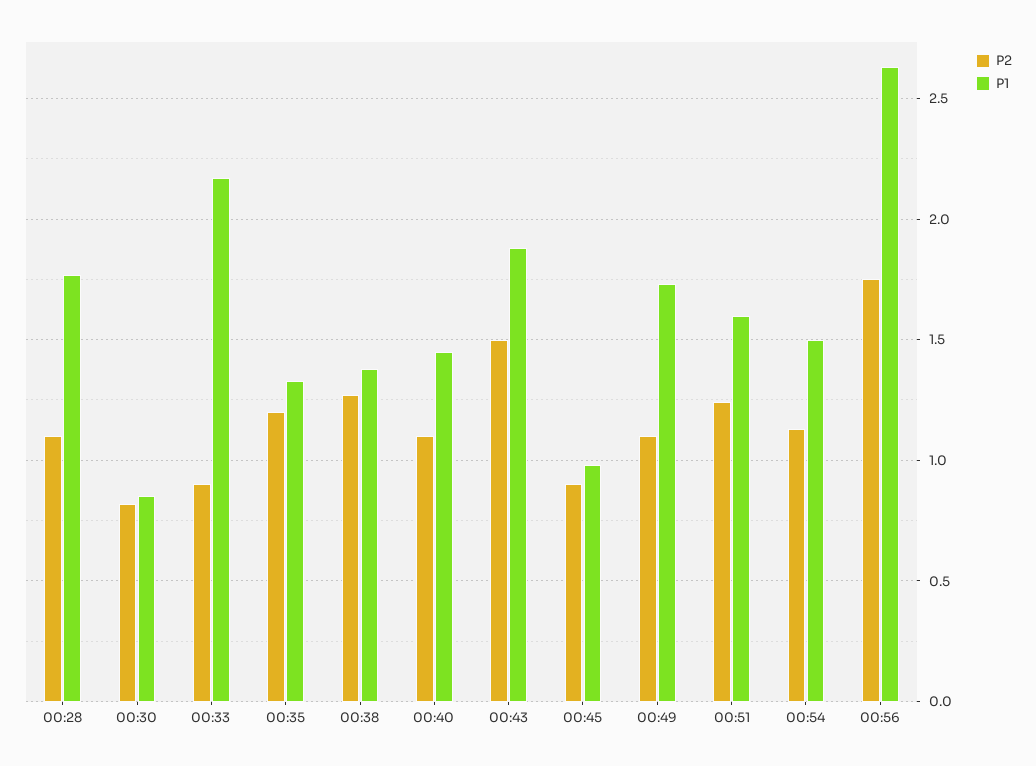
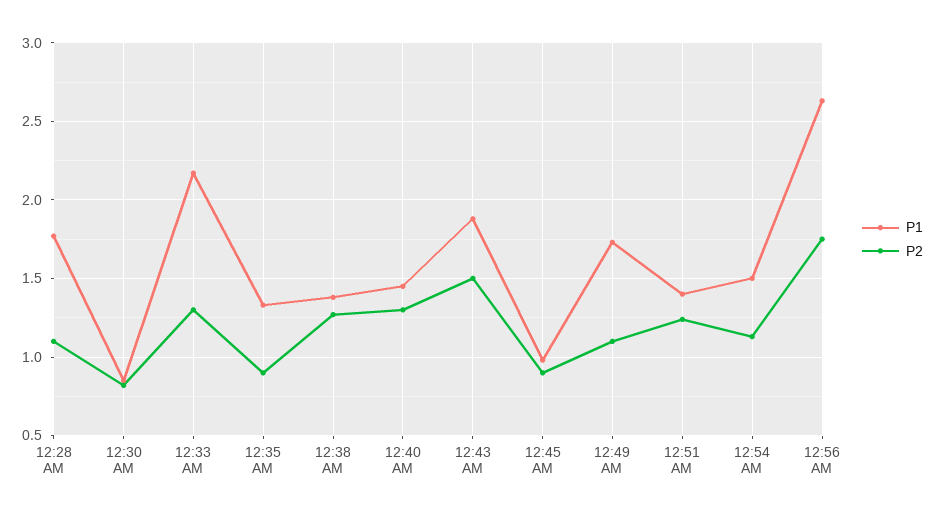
P2, 00:33: 0.9 -> 1.3
P2, 00:35: 1.2 -> 0.9
P2, 00:40: 1.1 -> 1.3
P1, 00:51: 1.6 -> 1.4

